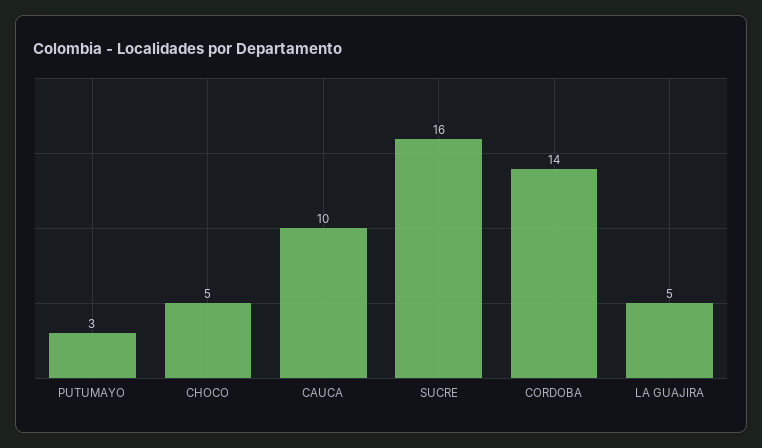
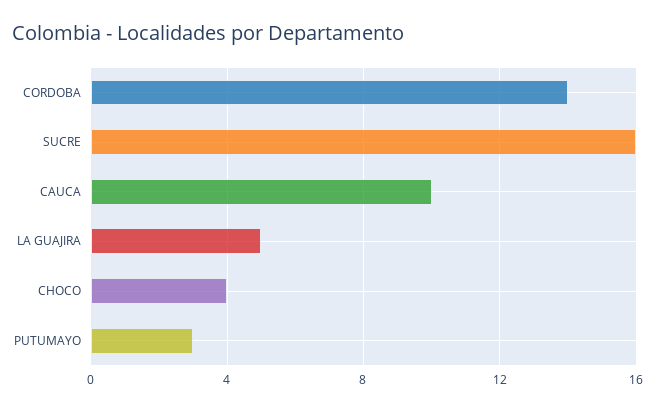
CHOCO: 5 -> 4

